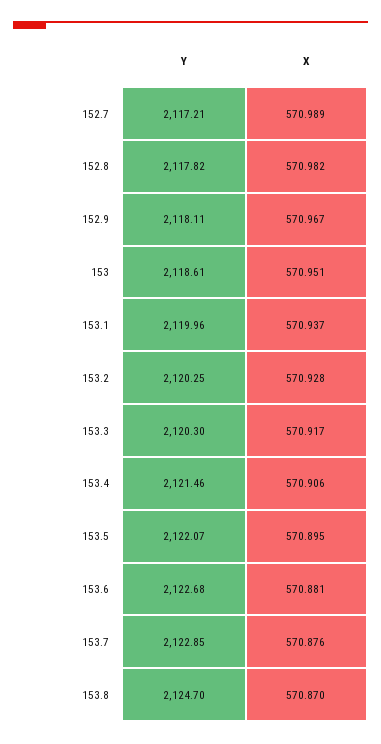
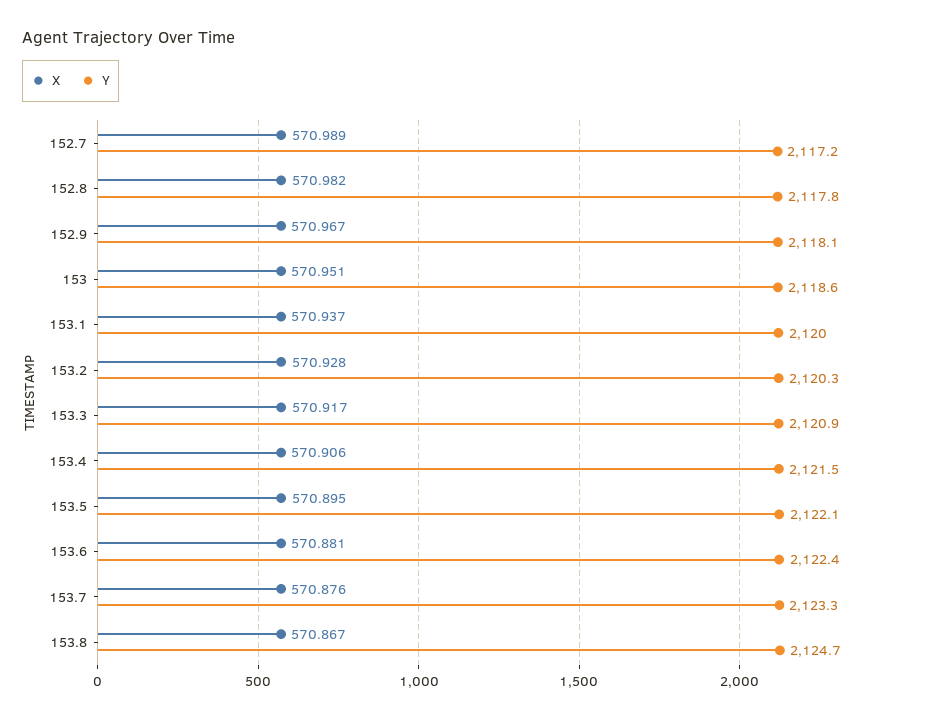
Y, 153.3: 2120.3 -> 2120.9
Y, 153.6: 2122.68 -> 2122.4
Y, 153.7: 2122.85 -> 2123.3
X, 153.8: 570.87 -> 570.867

